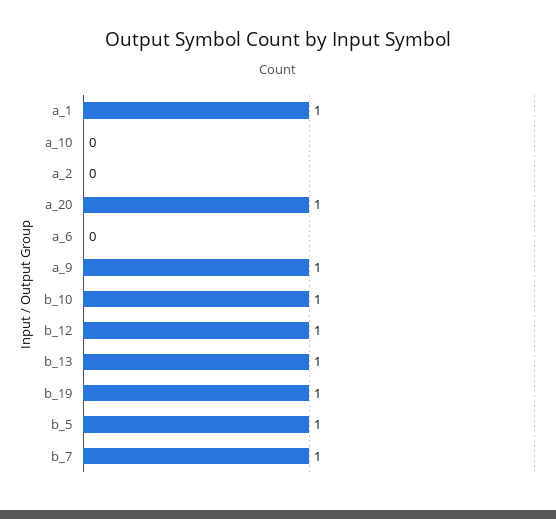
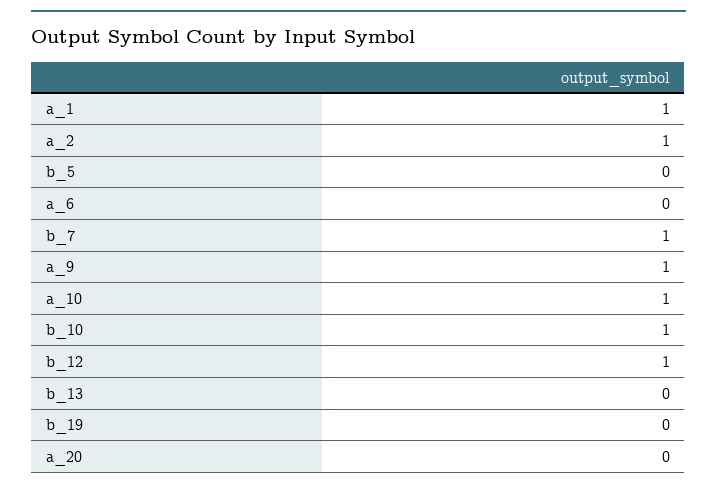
a_10: 0 -> 1
a_2: 0 -> 1
a_20: 1 -> 0
b_13: 1 -> 0
b_19: 1 -> 0
b_5: 1 -> 0

